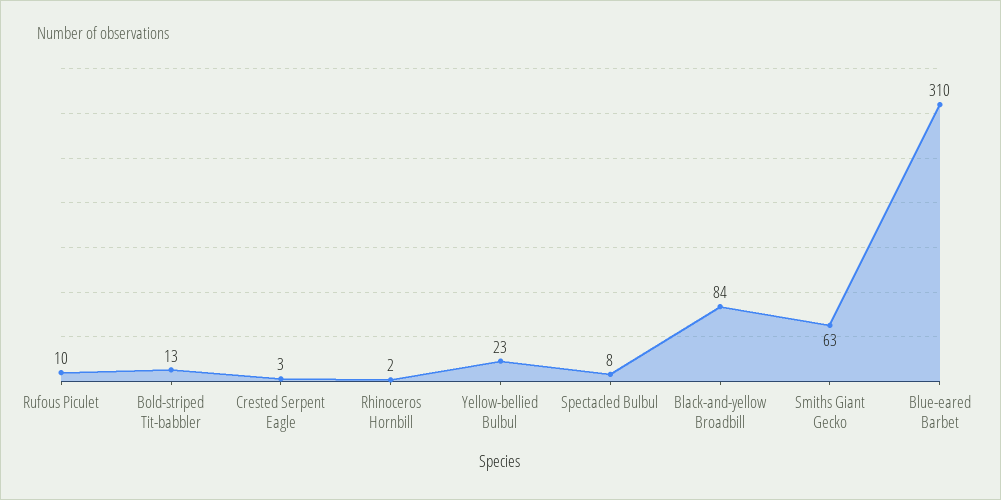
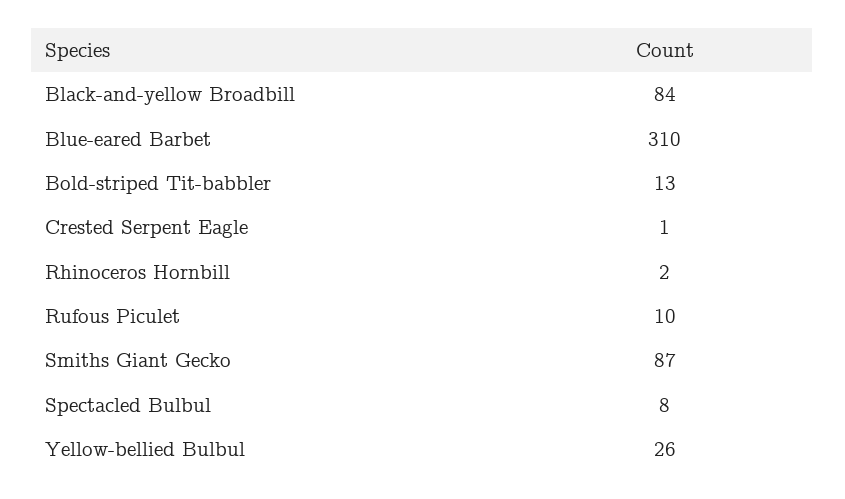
Crested Serpent Eagle: 3 -> 1
Yellow-bellied Bulbul: 23 -> 26
Smiths Giant Gecko: 63 -> 87

